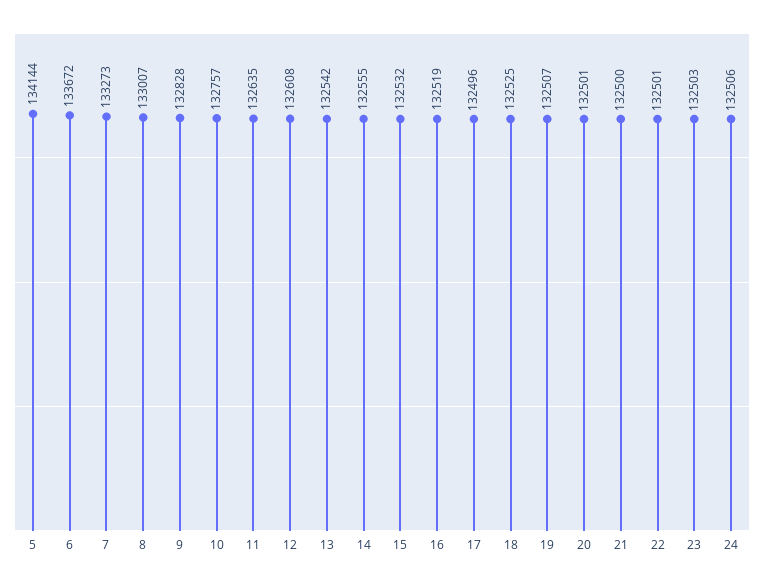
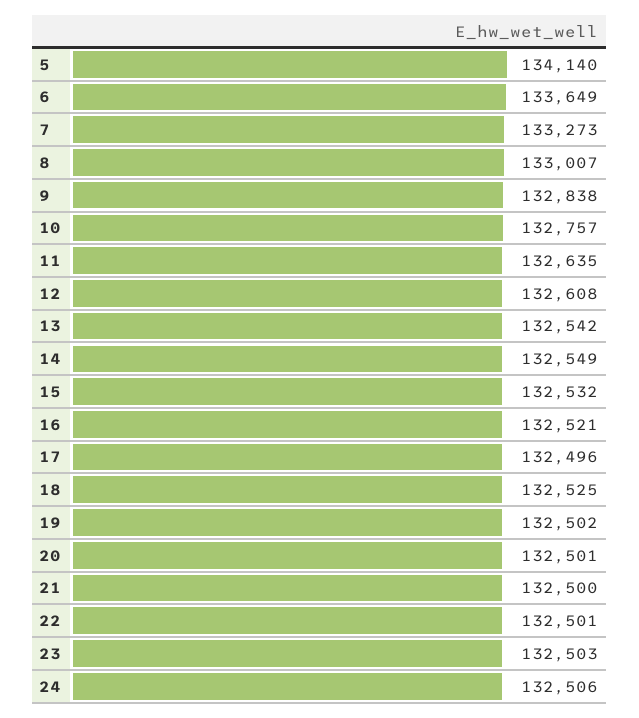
5: 134144 -> 134140
6: 133672 -> 133649
9: 132828 -> 132838
14: 132555 -> 132549
16: 132519 -> 132521
19: 132507 -> 132502

